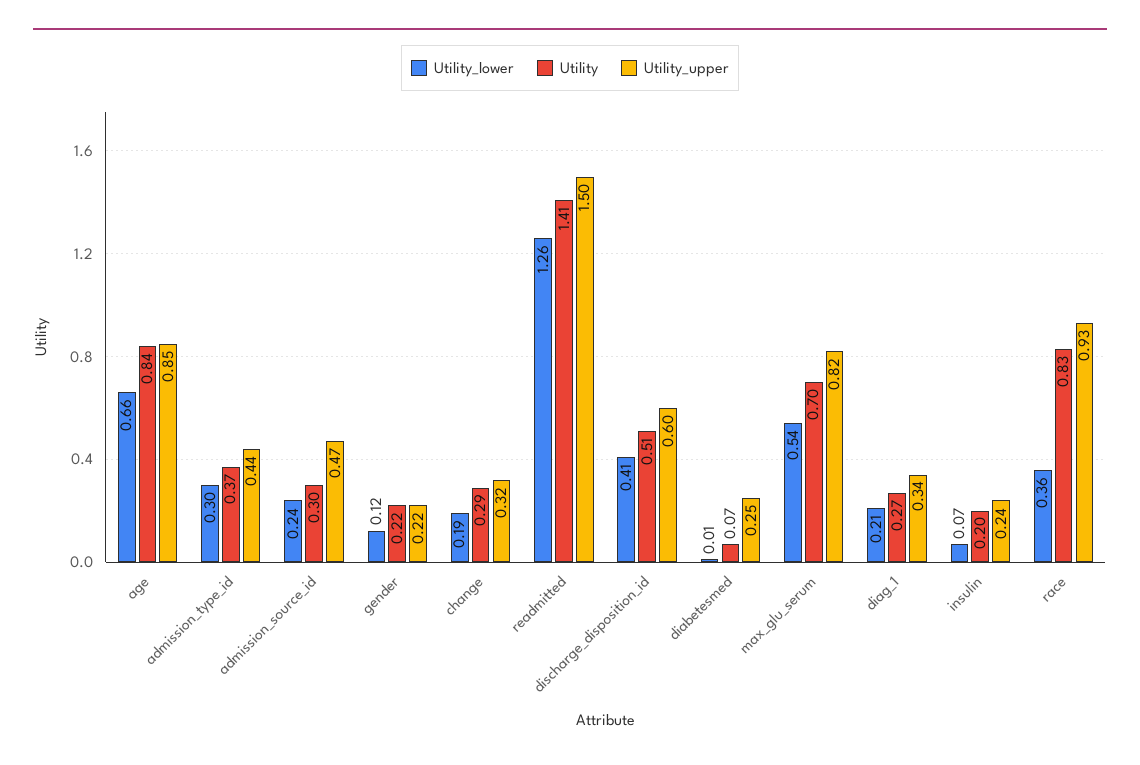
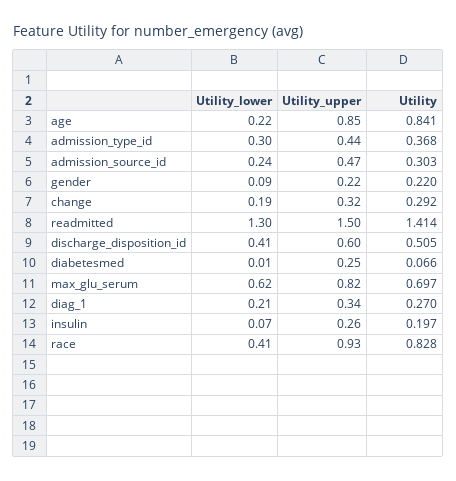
Utility_lower, age: 0.66 -> 0.22
Utility_lower, gender: 0.12 -> 0.09
Utility_lower, readmitted: 1.26 -> 1.3
Utility_lower, max_glu_serum: 0.54 -> 0.62
Utility_upper, insulin: 0.24 -> 0.26
Utility_lower, race: 0.36 -> 0.41

